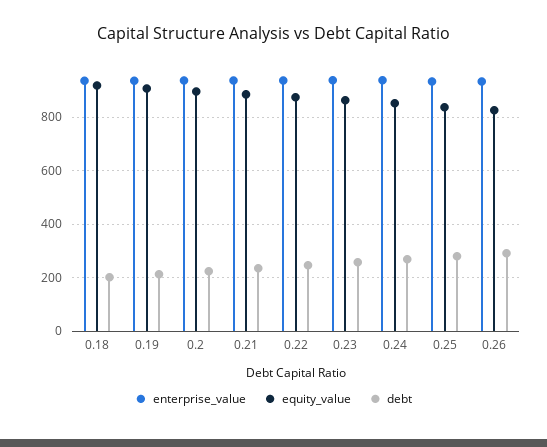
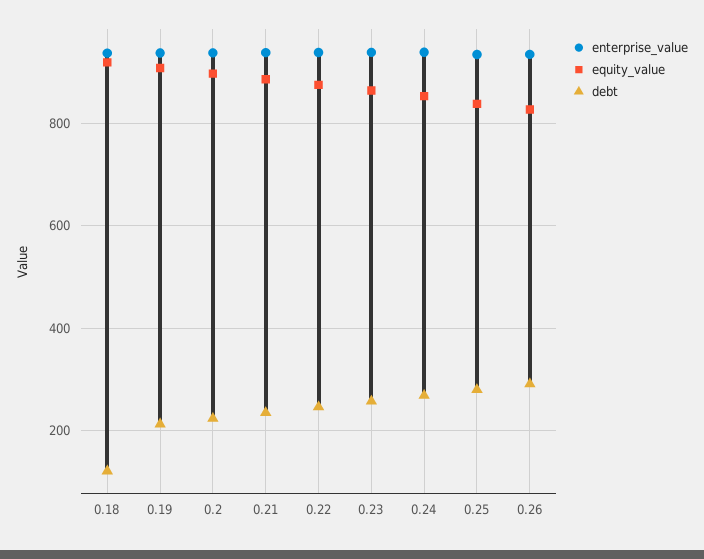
debt, 0.18: 200 -> 120

